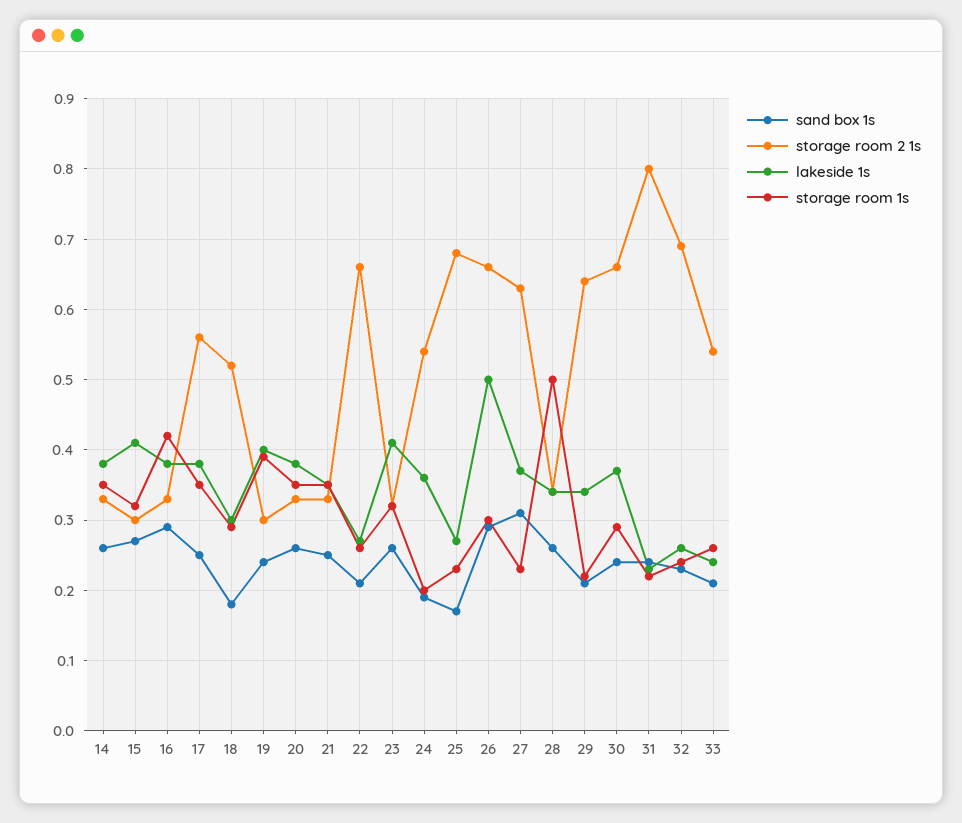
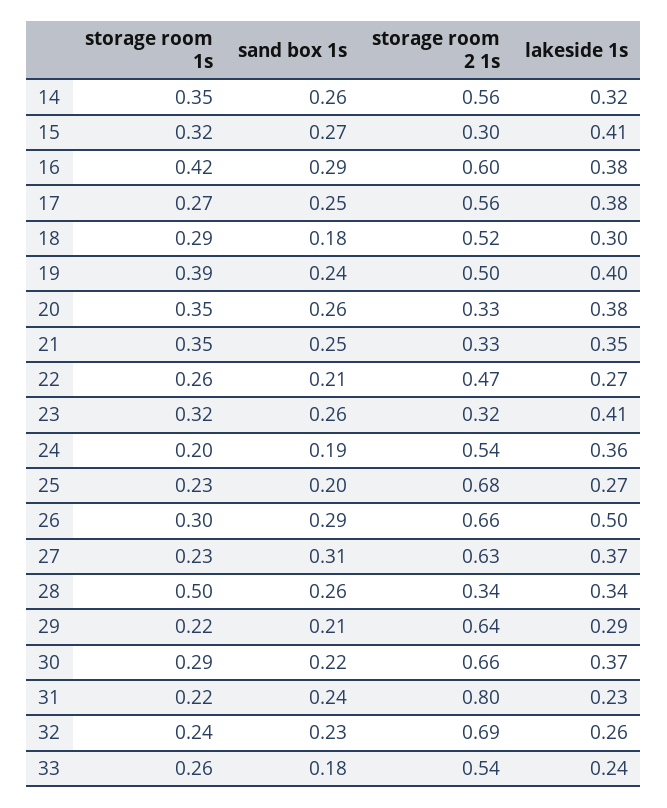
storage room 2 1s, 14: 0.33 -> 0.56
lakeside 1s, 14: 0.38 -> 0.32
storage room 2 1s, 16: 0.33 -> 0.6
storage room 1s, 17: 0.35 -> 0.27
storage room 2 1s, 19: 0.3 -> 0.5
storage room 2 1s, 22: 0.66 -> 0.47
sand box 1s, 25: 0.17 -> 0.2
lakeside 1s, 29: 0.34 -> 0.29
sand box 1s, 30: 0.24 -> 0.22
sand box 1s, 33: 0.21 -> 0.18

